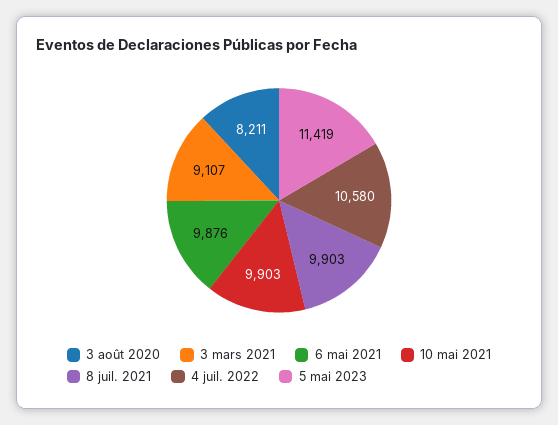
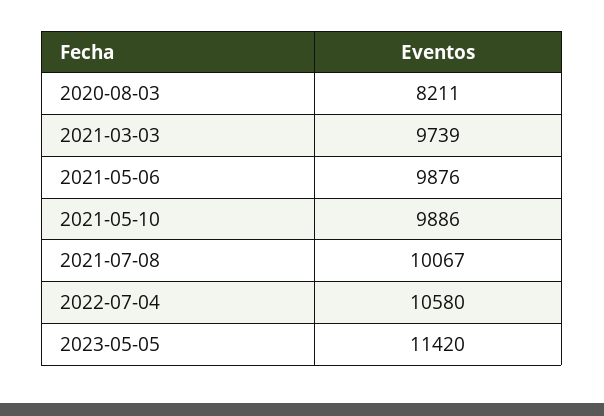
3 mars 2021: 9107 -> 9739
10 mai 2021: 9903 -> 9886
8 juil. 2021: 9903 -> 10067
5 mai 2023: 11419 -> 11420

